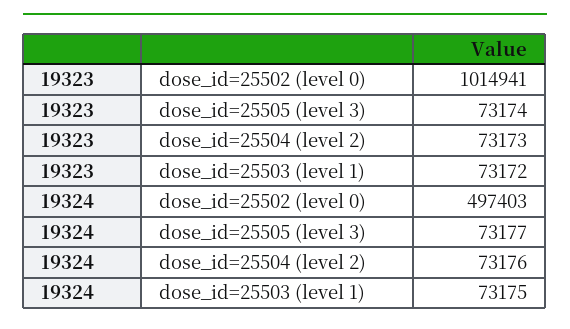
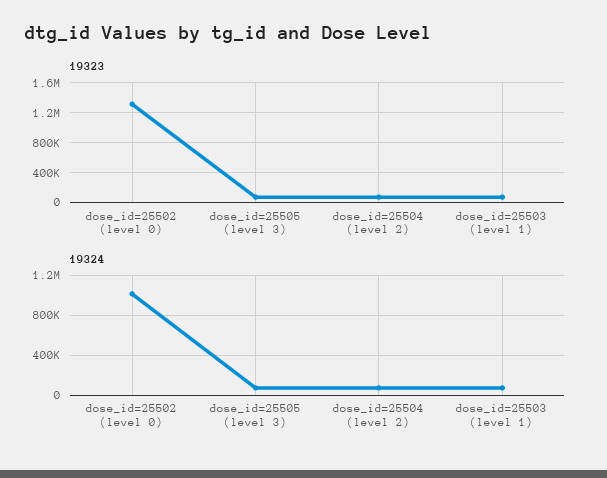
19323, dose_id=25502 (level 0): 1014941 -> 1300000
19324, dose_id=25502 (level 0): 497403 -> 1000000

